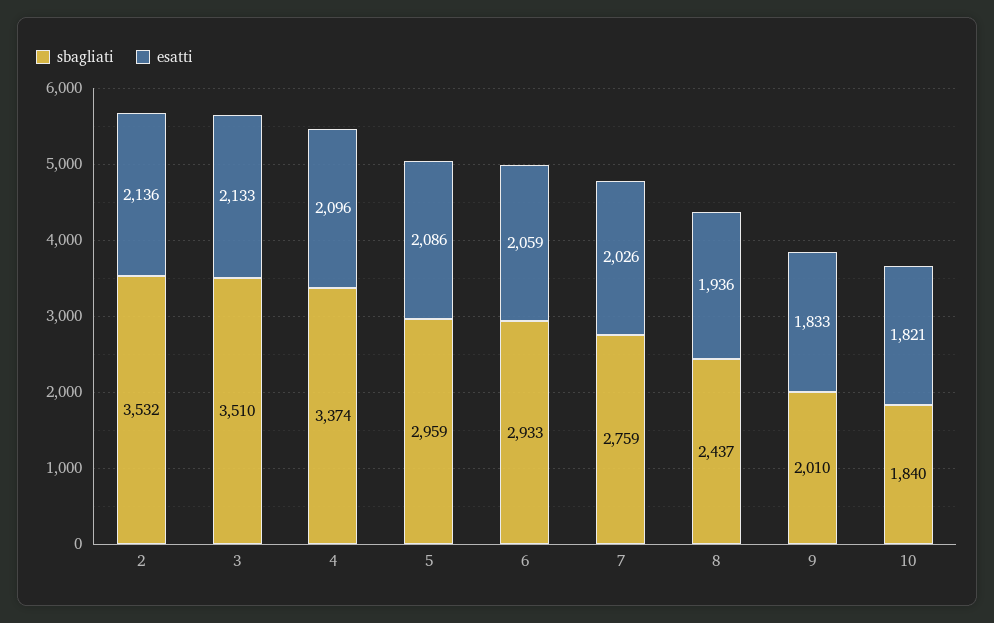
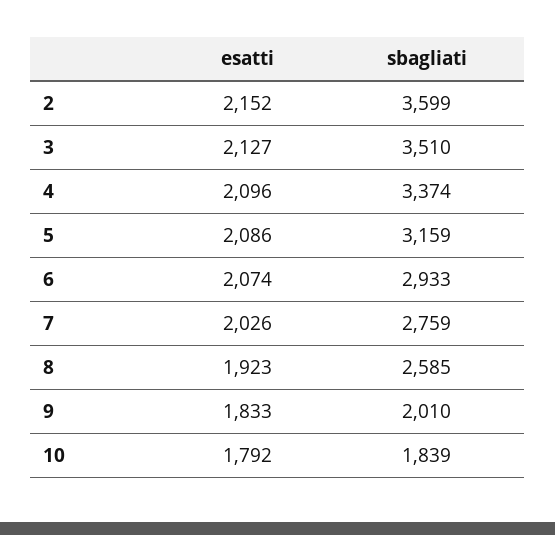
sbagliati, 2: 3532 -> 3599
esatti, 2: 2136 -> 2152
esatti, 3: 2133 -> 2127
sbagliati, 5: 2959 -> 3159
esatti, 6: 2059 -> 2074
sbagliati, 8: 2437 -> 2585
esatti, 8: 1936 -> 1923
sbagliati, 10: 1840 -> 1839
esatti, 10: 1821 -> 1792

